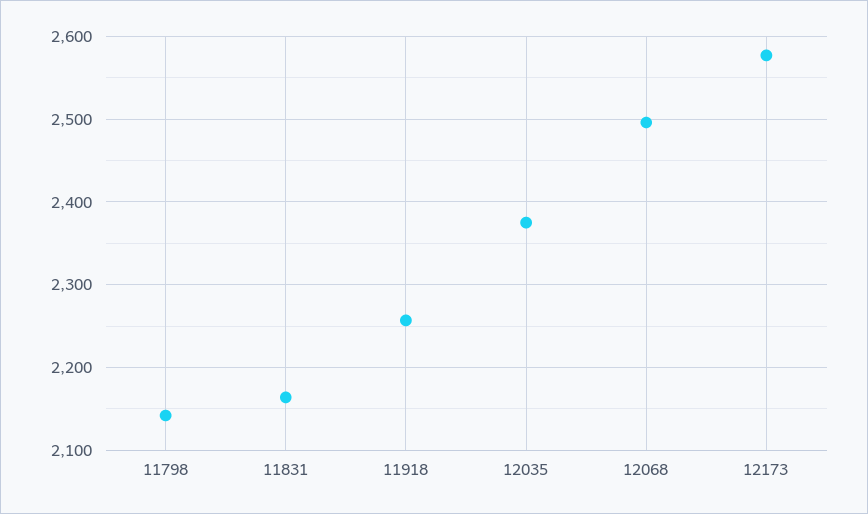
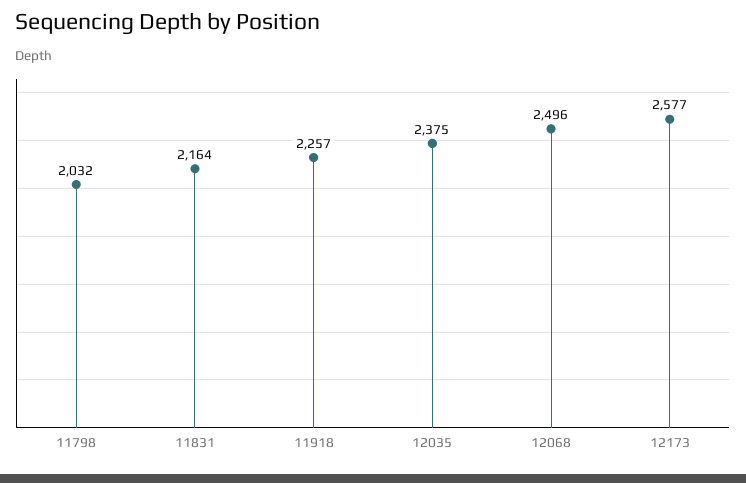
11798: 2140 -> 2032

